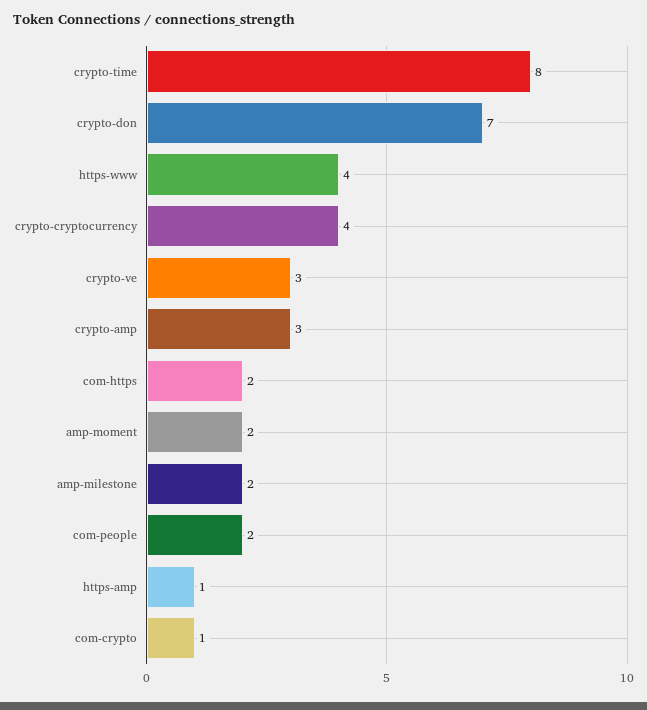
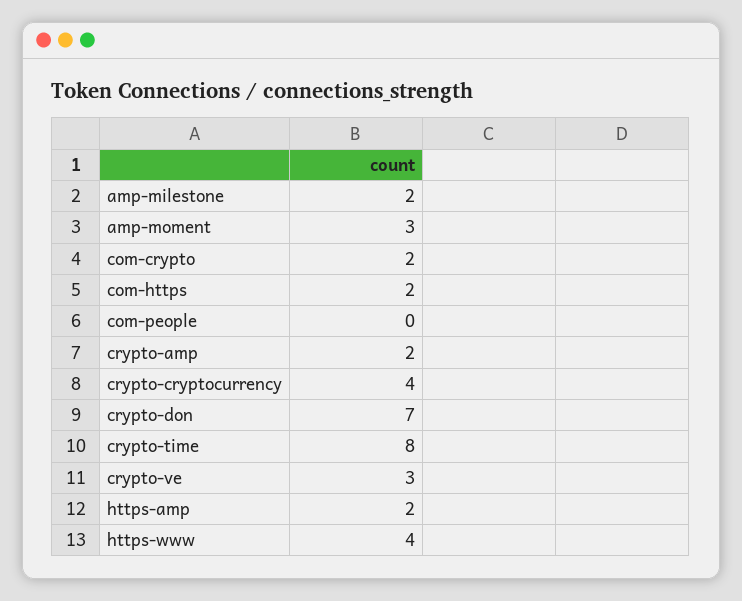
crypto-amp: 3 -> 2
amp-moment: 2 -> 3
com-people: 2 -> 0
https-amp: 1 -> 2
com-crypto: 1 -> 2

